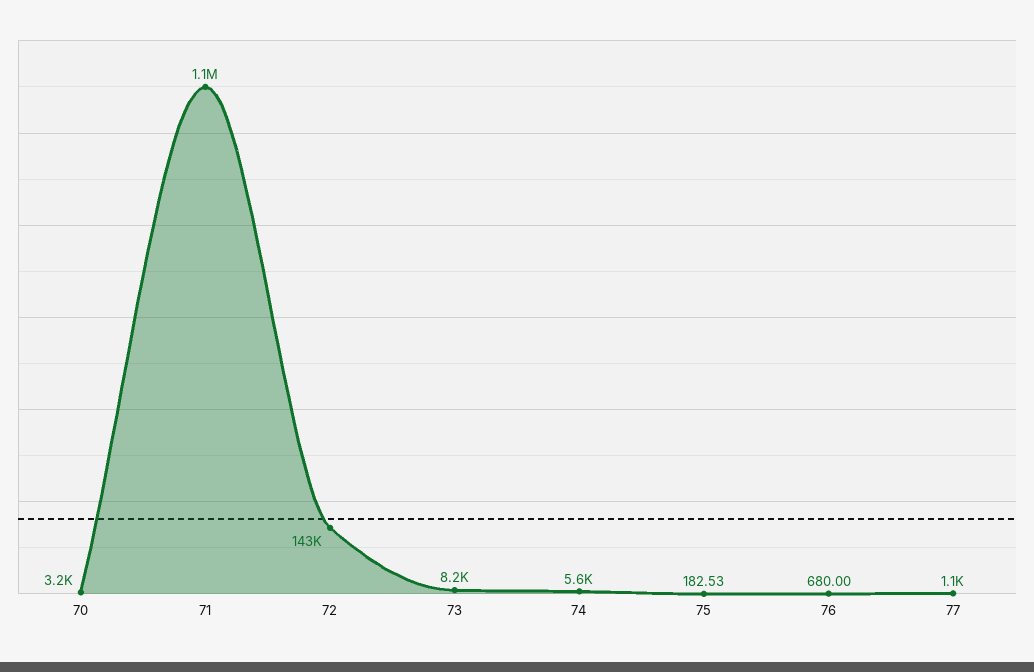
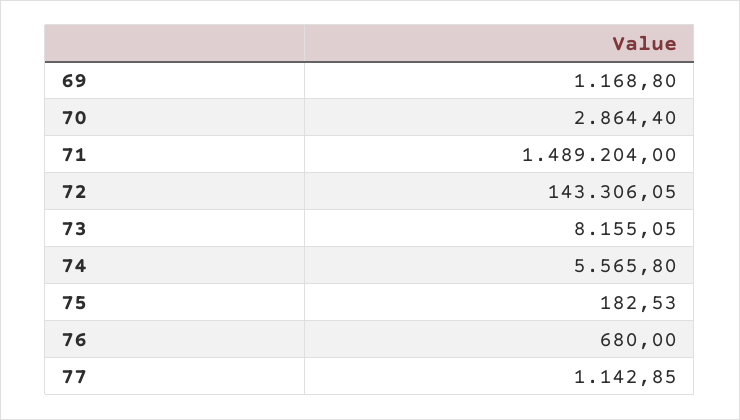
70: 3200 -> 2864.4
71: 1100000 -> 1489204
69: none -> 1168.8

